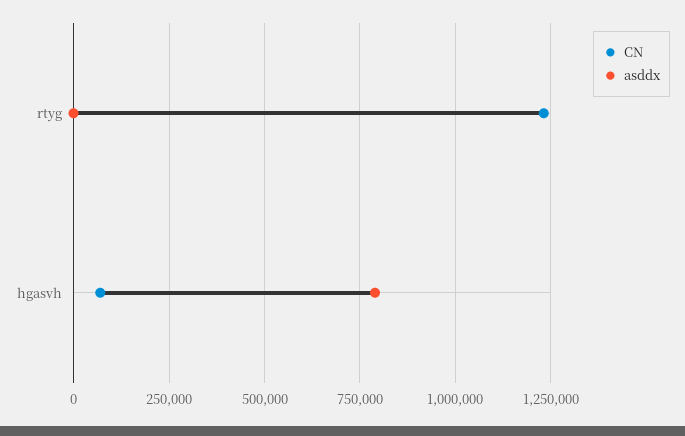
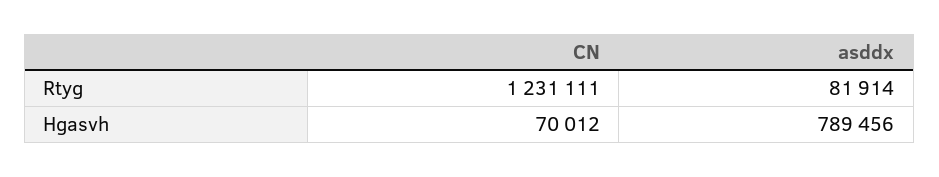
asddx, rtyg: 0 -> 81914

